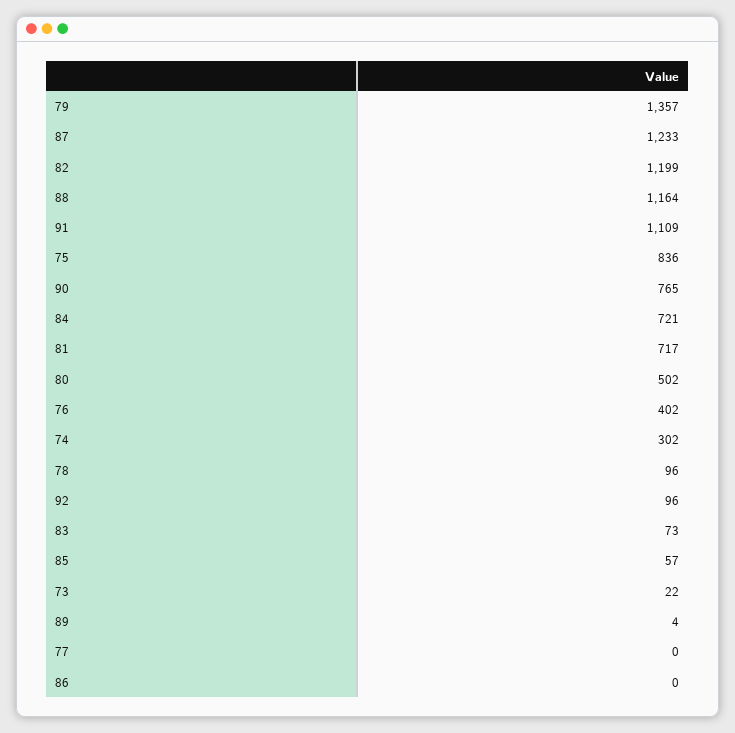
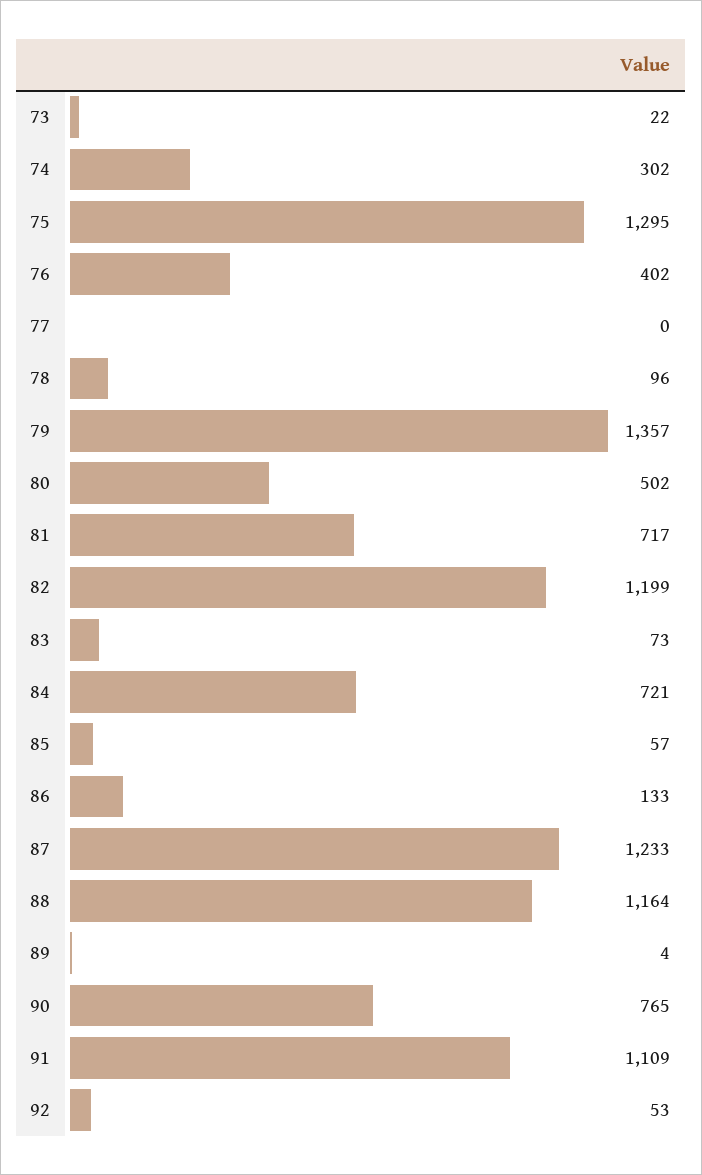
75: 836 -> 1295
92: 96 -> 53
86: 0 -> 133

